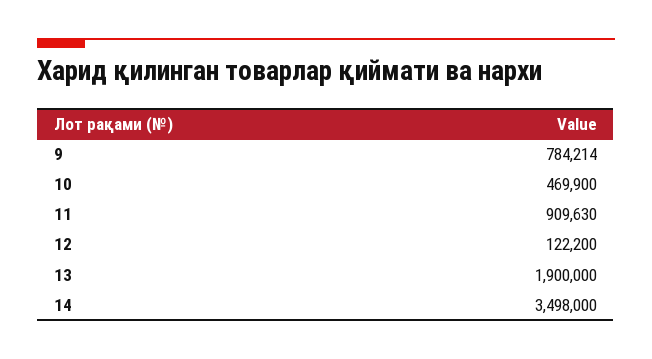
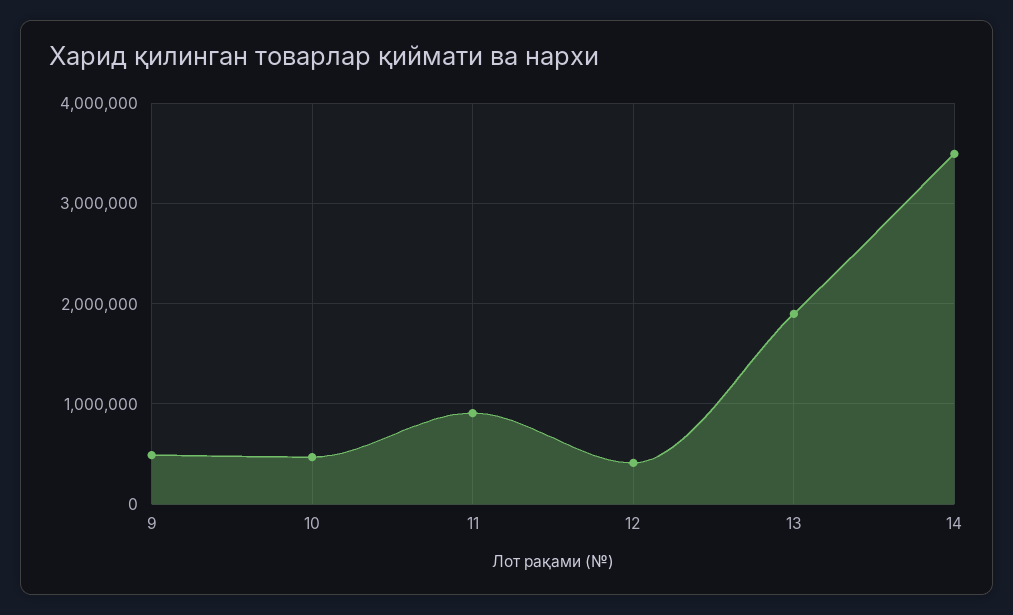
9: 784214 -> 500000
12: 122200 -> 400000

